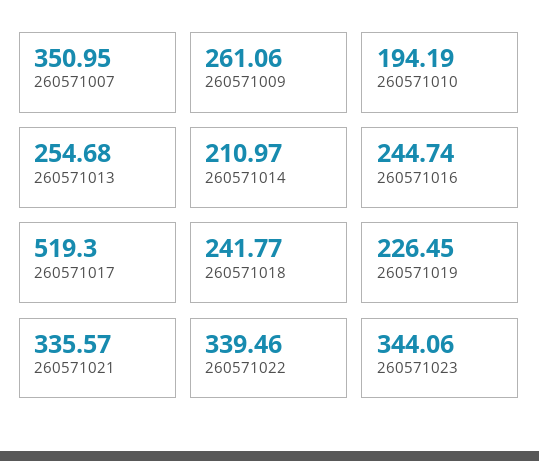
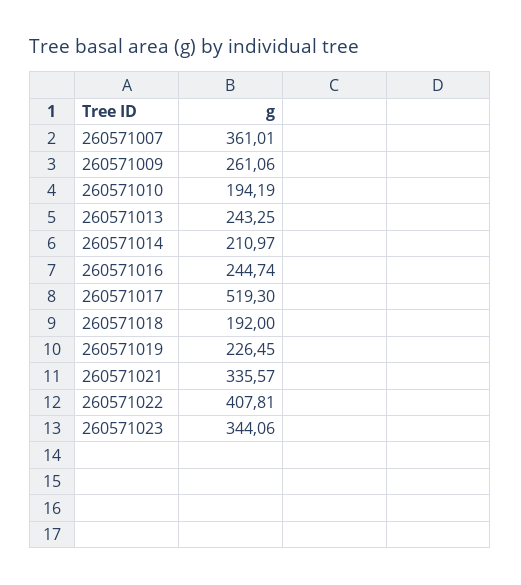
260571007: 350.95 -> 361.01
260571013: 254.68 -> 243.25
260571018: 241.77 -> 192
260571022: 339.46 -> 407.81

